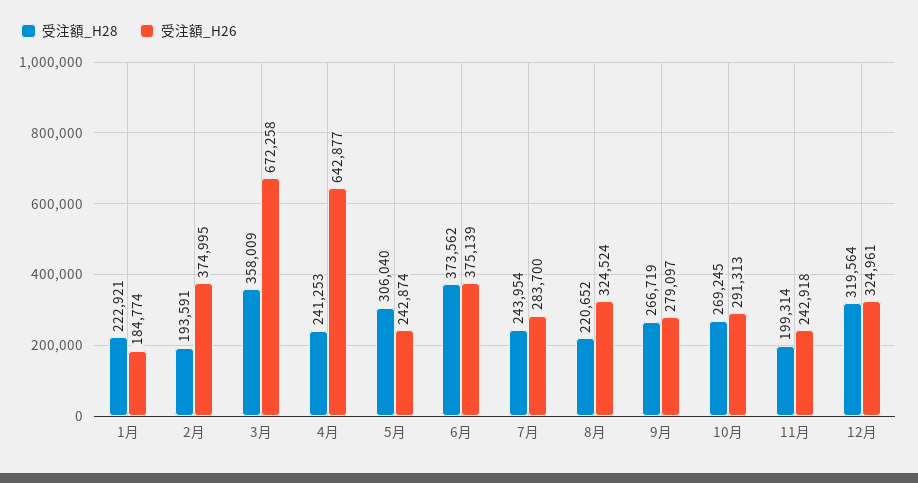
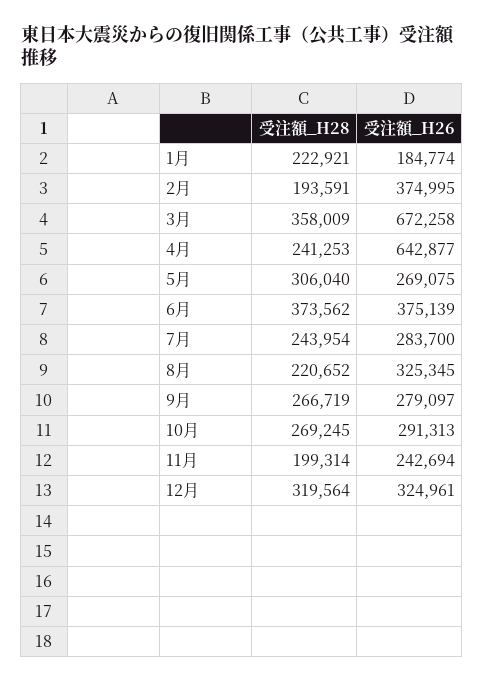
受注額_H26, 5月: 242874 -> 269075
受注額_H26, 8月: 324524 -> 325345
受注額_H26, 11月: 242918 -> 242694

